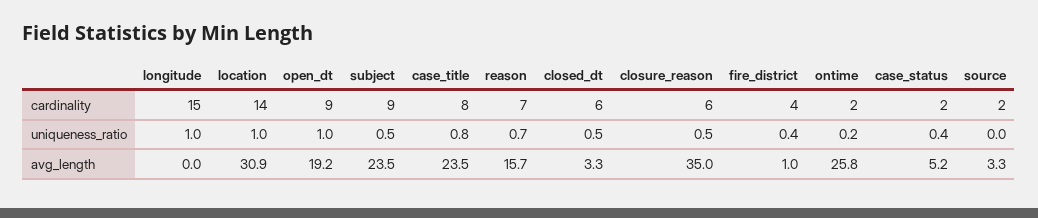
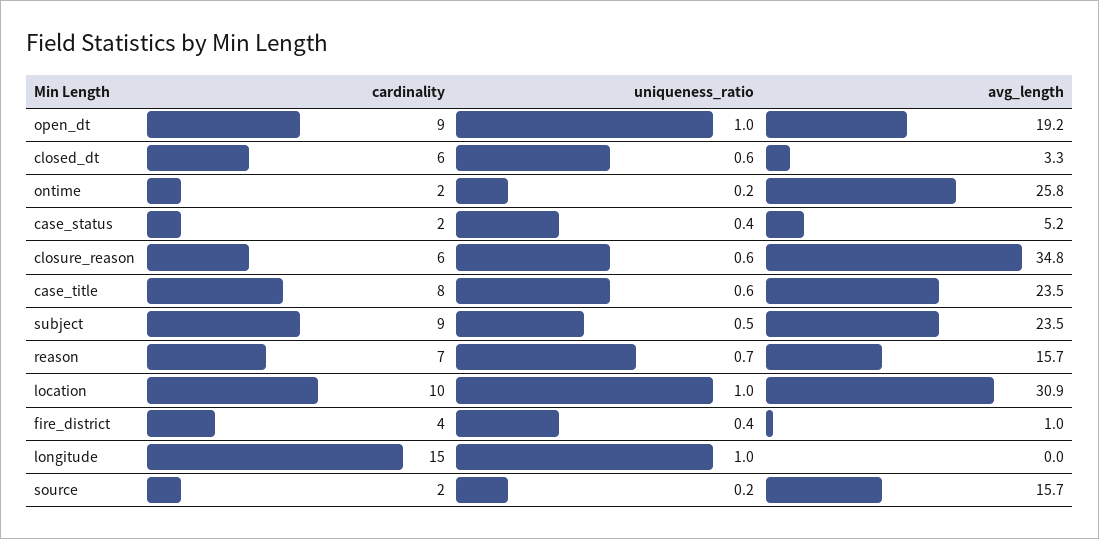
location, cardinality: 14 -> 10
case_title, uniqueness_ratio: 0.8 -> 0.6
closed_dt, uniqueness_ratio: 0.5 -> 0.6
closure_reason, uniqueness_ratio: 0.5 -> 0.6
source, uniqueness_ratio: 0 -> 0.2
closure_reason, avg_length: 35 -> 34.8
source, avg_length: 3.3 -> 15.7

